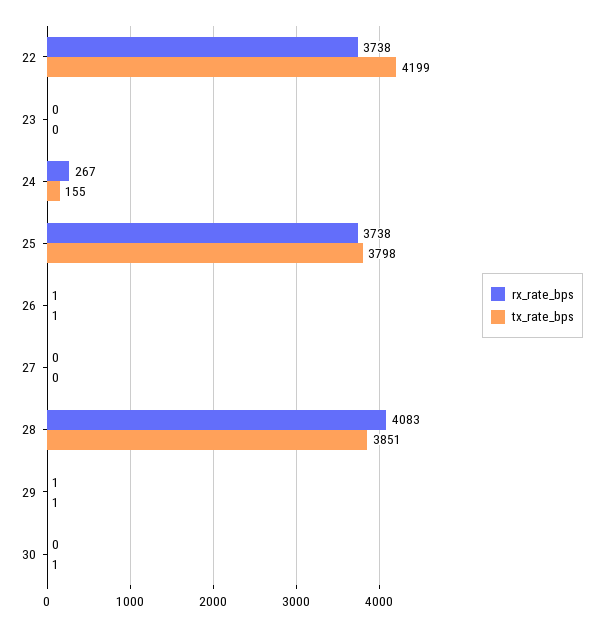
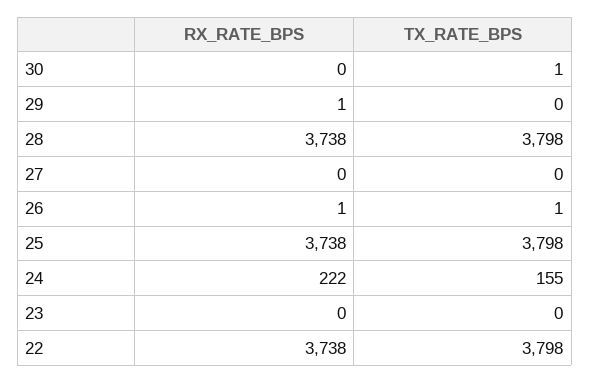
tx_rate_bps, 22: 4199 -> 3798
rx_rate_bps, 24: 267 -> 222
rx_rate_bps, 28: 4083 -> 3738
tx_rate_bps, 28: 3851 -> 3798
tx_rate_bps, 29: 1 -> 0

